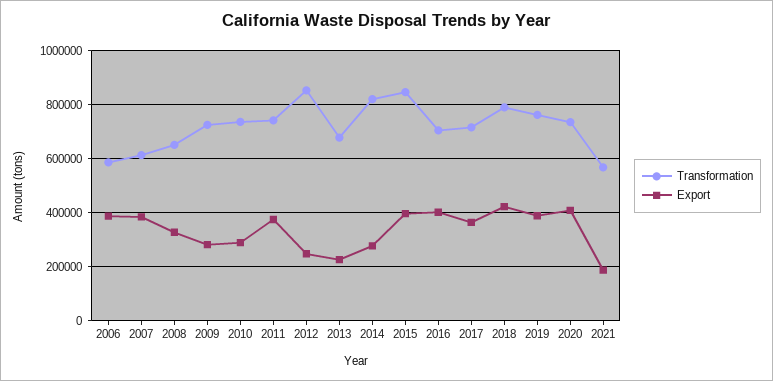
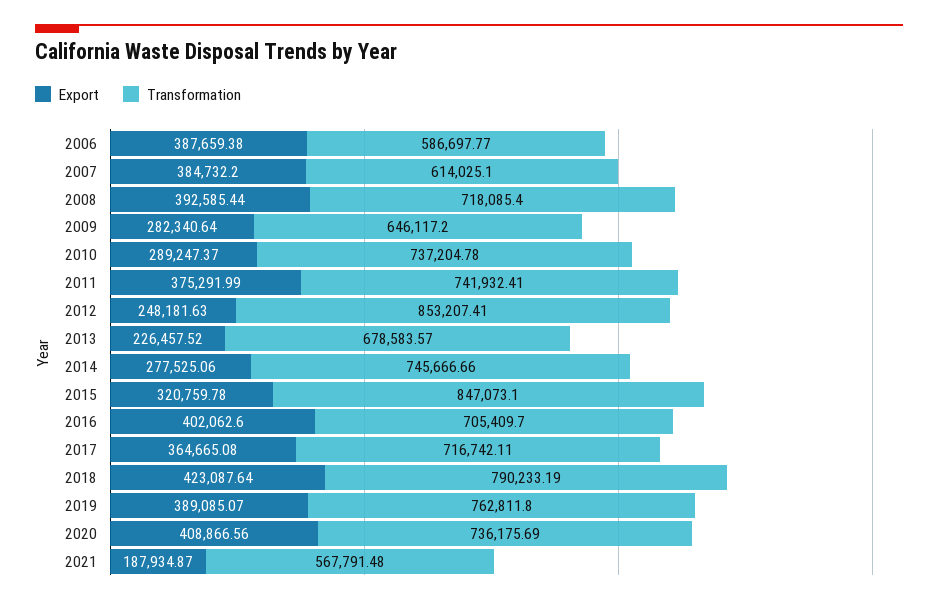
Transformation, 2008: 650000 -> 718085.4
Export, 2008: 325000 -> 392585.44
Transformation, 2009: 725000 -> 646117.2
Transformation, 2014: 825000 -> 745666.66
Export, 2015: 400000 -> 320759.78

